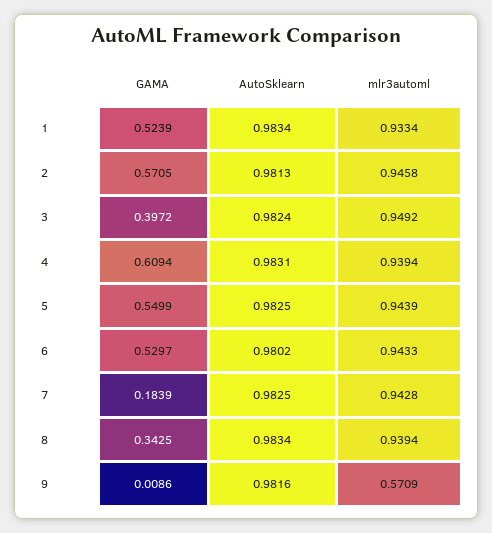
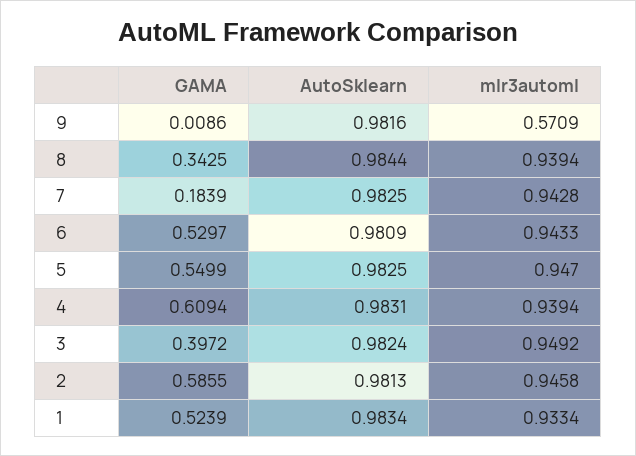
GAMA, 2: 0.5705 -> 0.5855
mlr3automl, 5: 0.9439 -> 0.947
AutoSklearn, 6: 0.9802 -> 0.9809
AutoSklearn, 8: 0.9834 -> 0.9844

